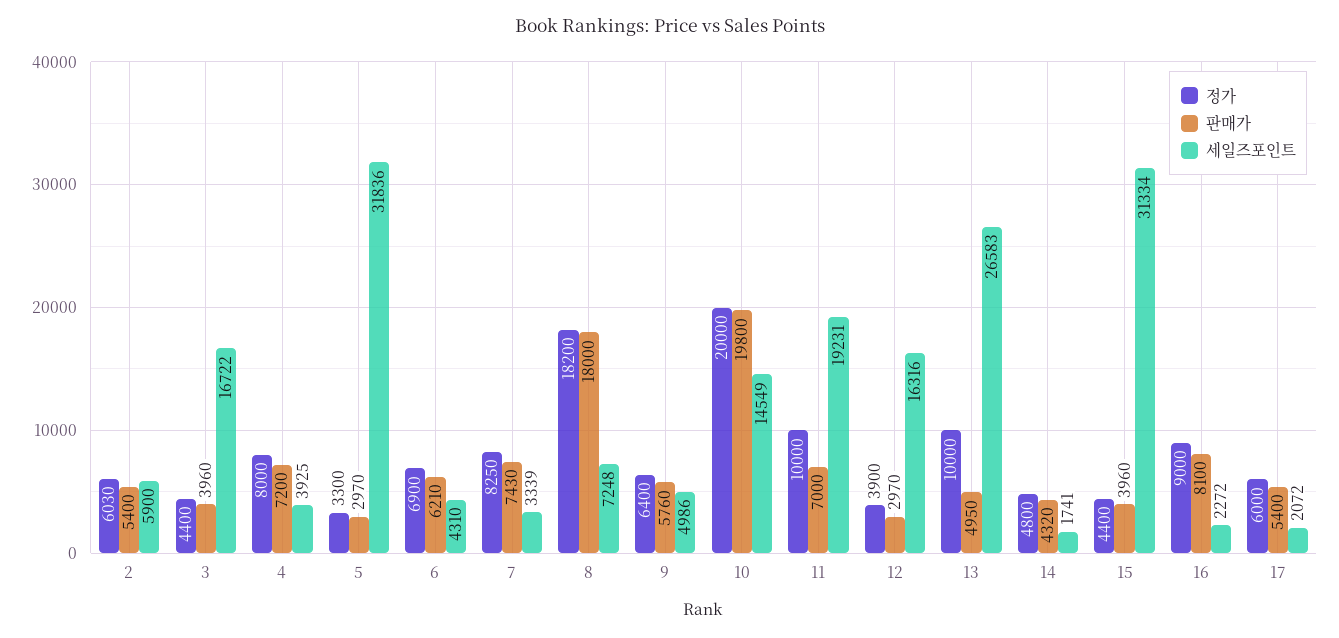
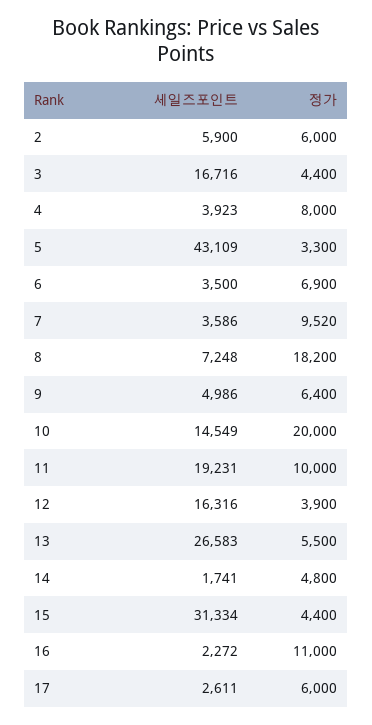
정가, 2: 6030 -> 6000
판매가, 2: 5400 -> none
판매가, 3: 3960 -> none
세일즈포인트, 3: 16722 -> 16716
판매가, 4: 7200 -> none
세일즈포인트, 4: 3925 -> 3923
판매가, 5: 2970 -> none
세일즈포인트, 5: 31836 -> 43109
판매가, 6: 6210 -> none
세일즈포인트, 6: 4310 -> 3500
정가, 7: 8250 -> 9520
판매가, 7: 7430 -> none
세일즈포인트, 7: 3339 -> 3586
판매가, 8: 18000 -> none
판매가, 9: 5760 -> none
판매가, 10: 19800 -> none
판매가, 11: 7000 -> none
판매가, 12: 2970 -> none
정가, 13: 10000 -> 5500
판매가, 13: 4950 -> none
판매가, 14: 4320 -> none
판매가, 15: 3960 -> none
정가, 16: 9000 -> 11000
판매가, 16: 8100 -> none
판매가, 17: 5400 -> none
세일즈포인트, 17: 2072 -> 2611

